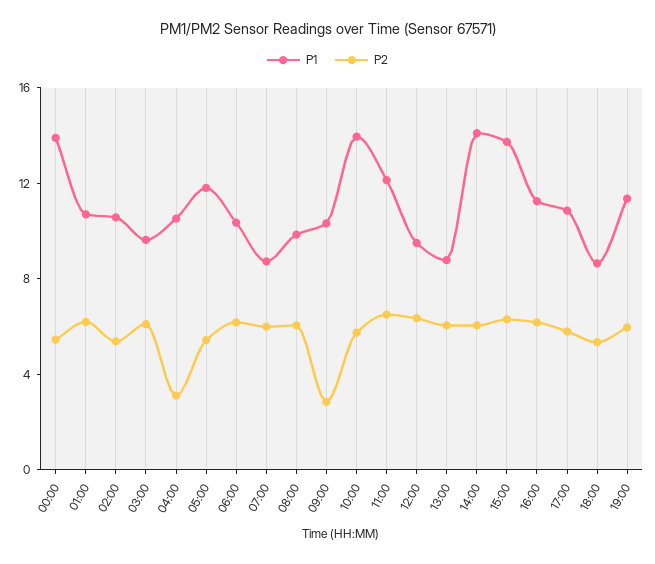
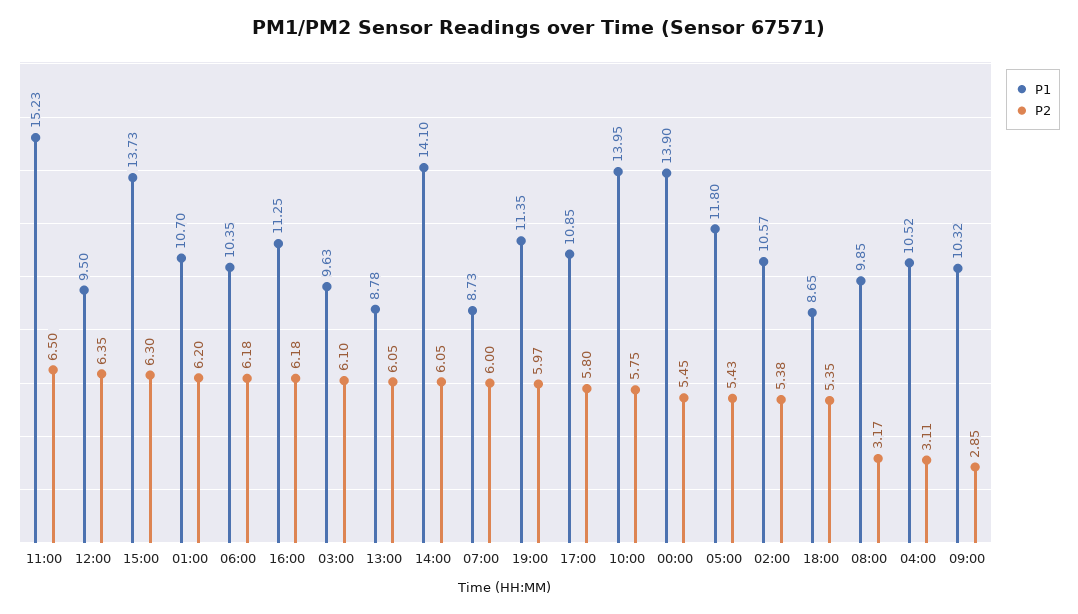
P2, 08:00: 6 -> 3.17
P1, 11:00: 12 -> 15.23

